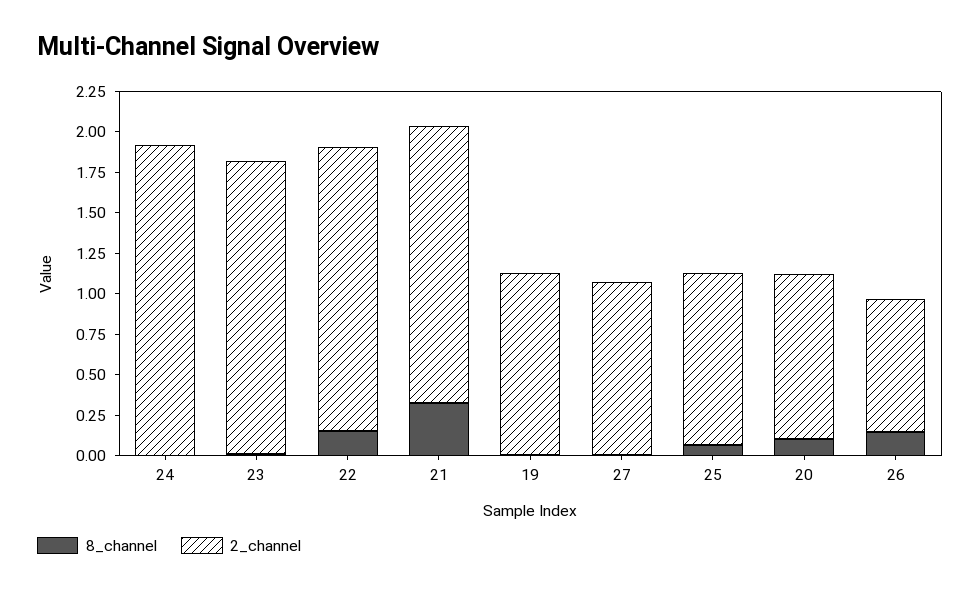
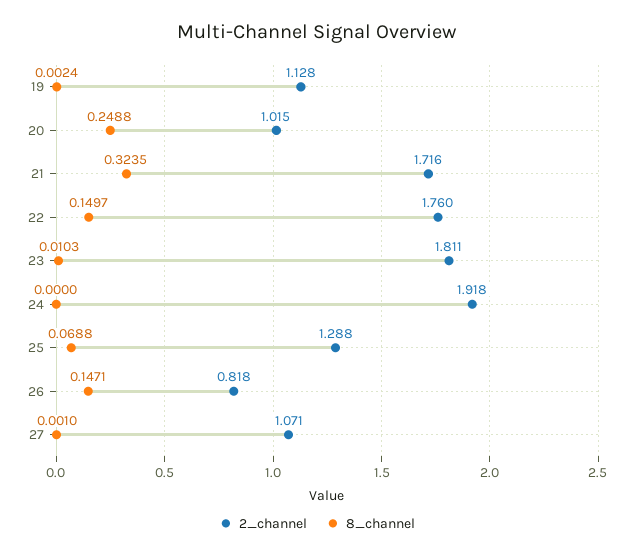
2_channel, 25: 1.05 -> 1.288
8_channel, 20: 0.1 -> 0.2488

